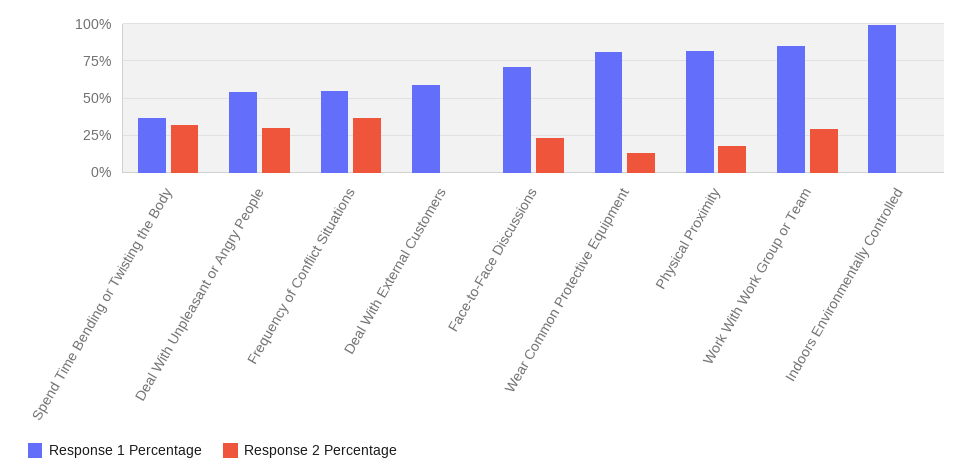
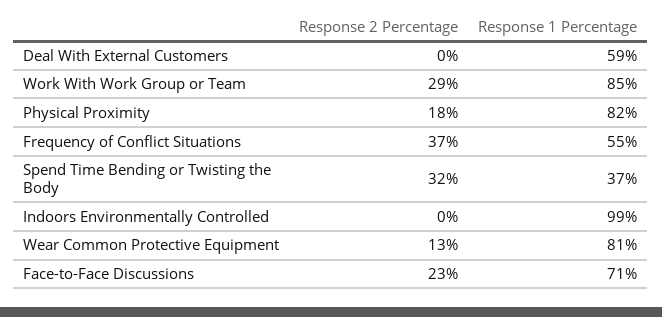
Response 1 Percentage, Deal With Unpleasant or Angry People: 55 -> none
Response 2 Percentage, Deal With Unpleasant or Angry People: 30 -> none

